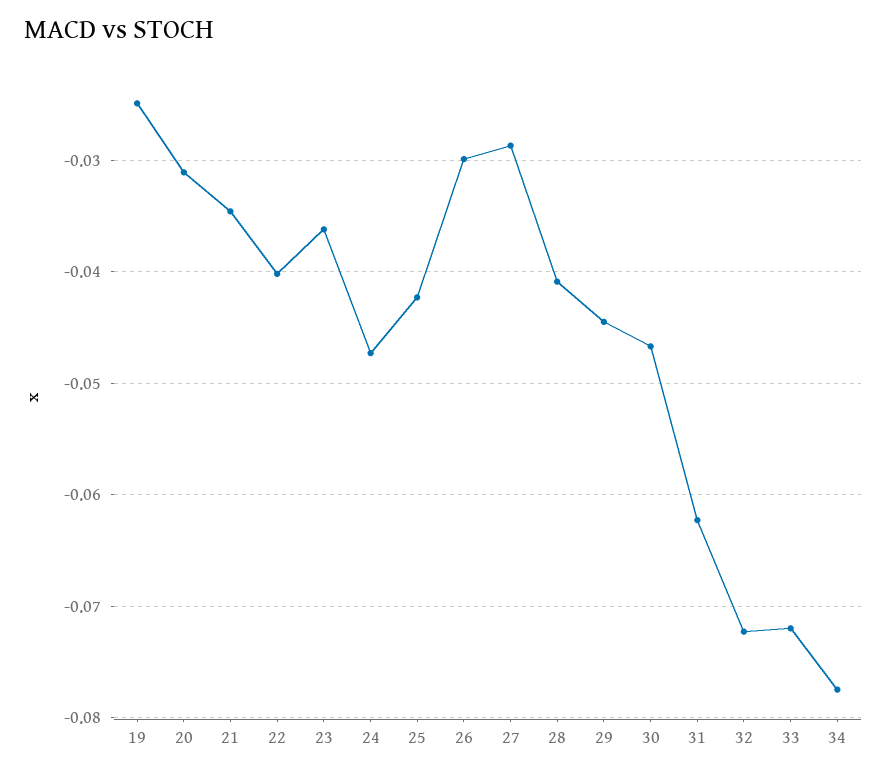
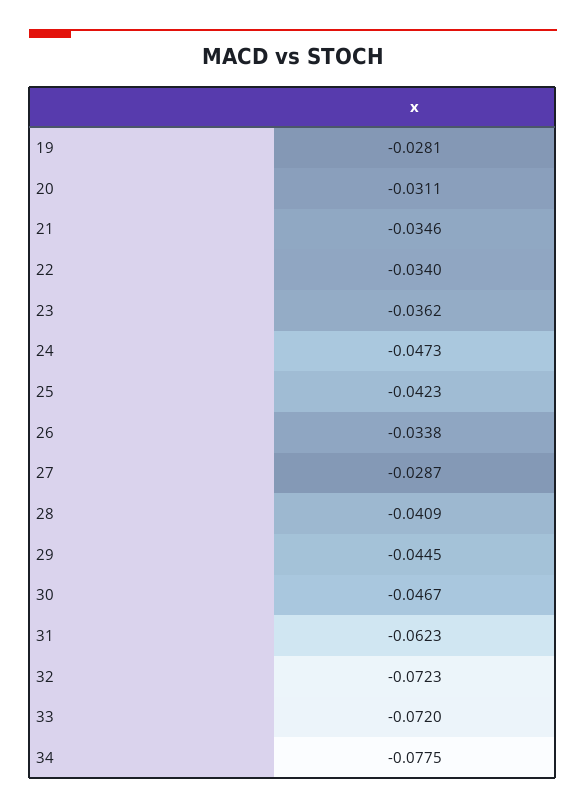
19: -0.025 -> -0.0281
22: -0.04 -> -0.034
26: -0.03 -> -0.0338

